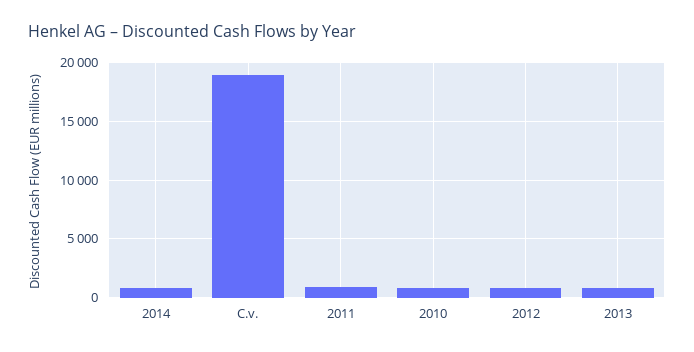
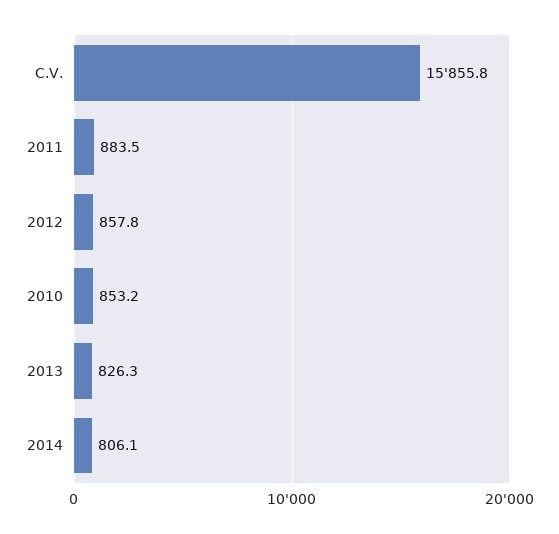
C.v.: 19000 -> 15855.8

